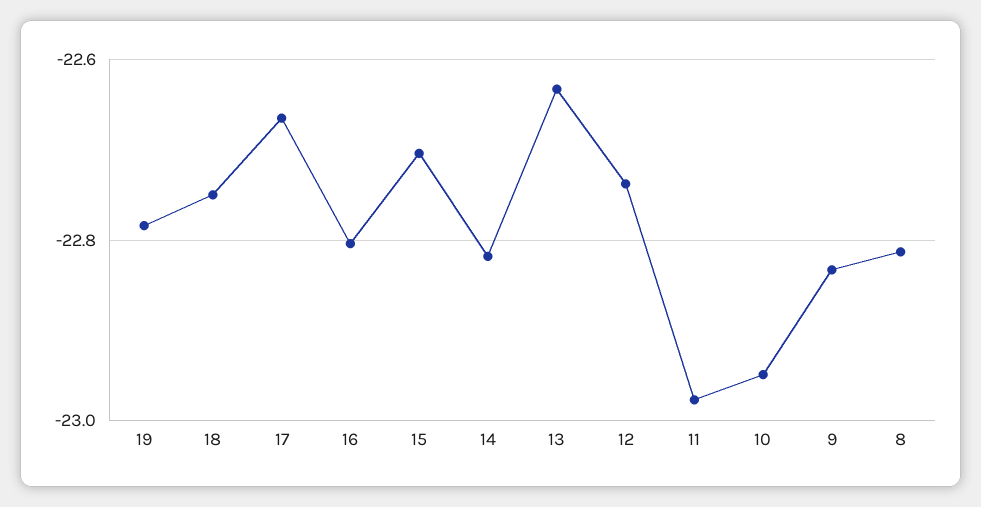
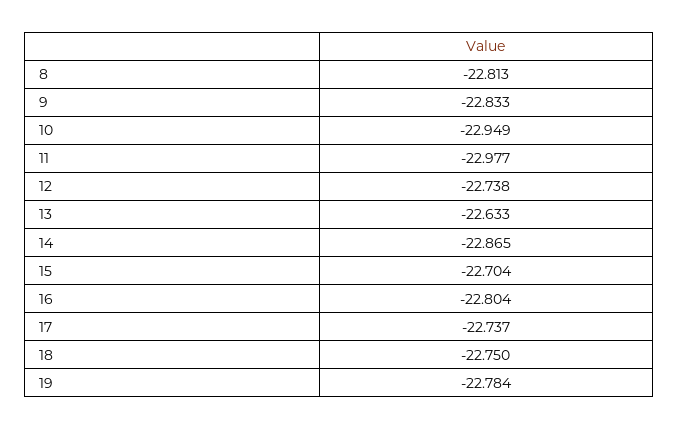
17: -22.66 -> -22.737
14: -22.82 -> -22.865

